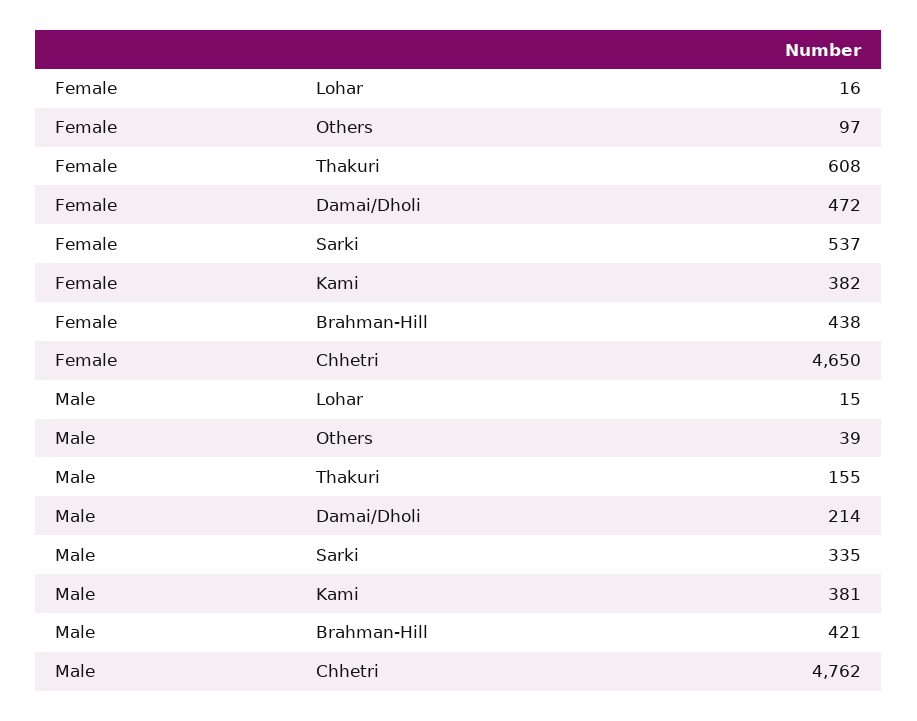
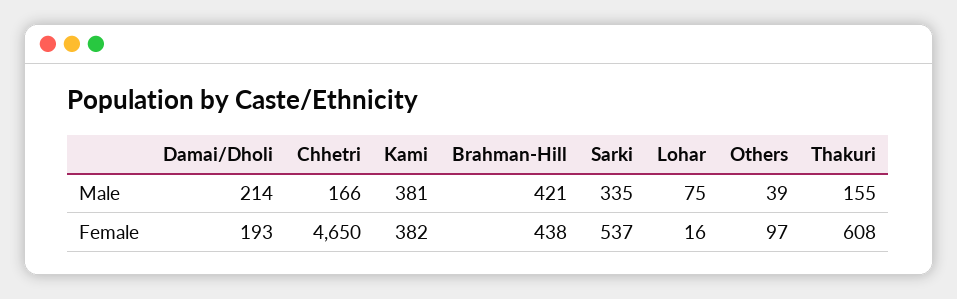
Female, Damai/Dholi: 472 -> 193
Male, Lohar: 15 -> 75
Male, Chhetri: 4762 -> 166

